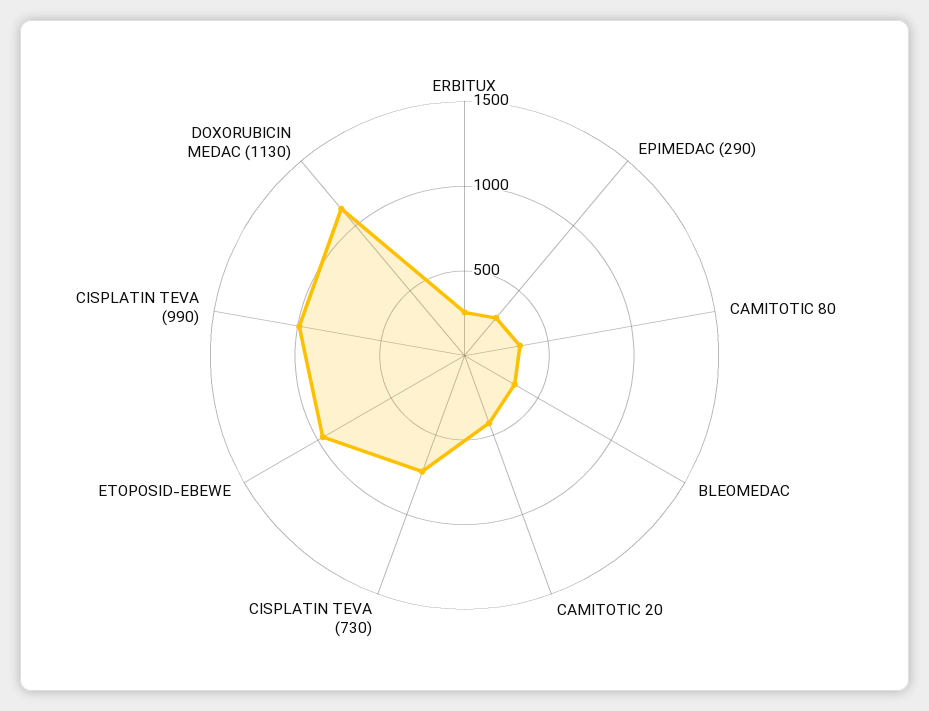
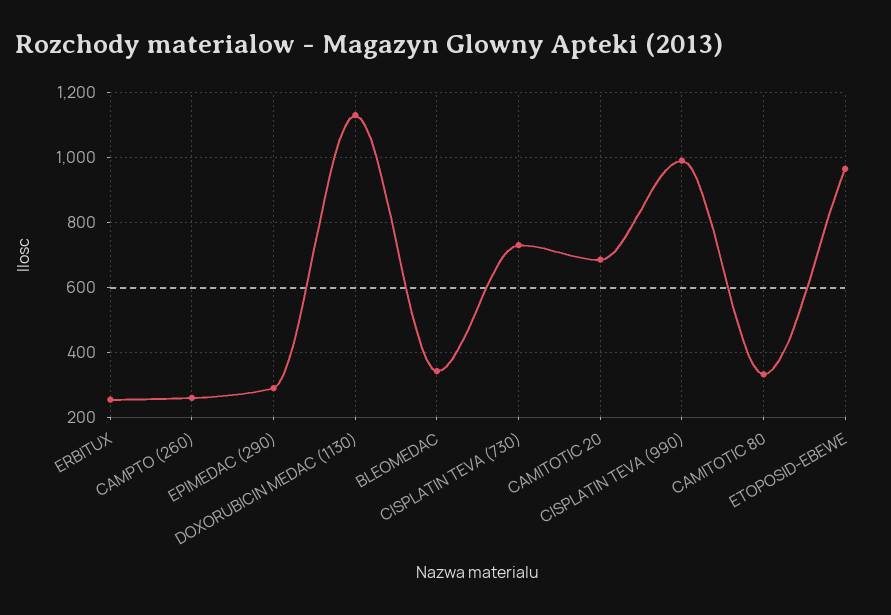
CAMITOTIC 20: 400 -> 680
CAMPTO (260): none -> 260

